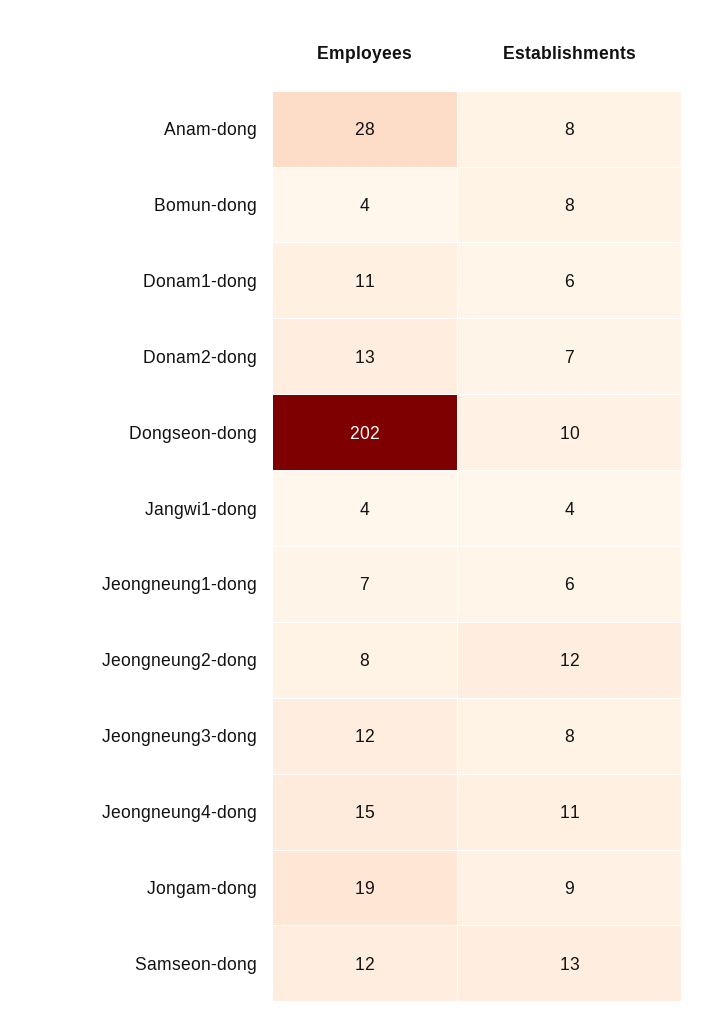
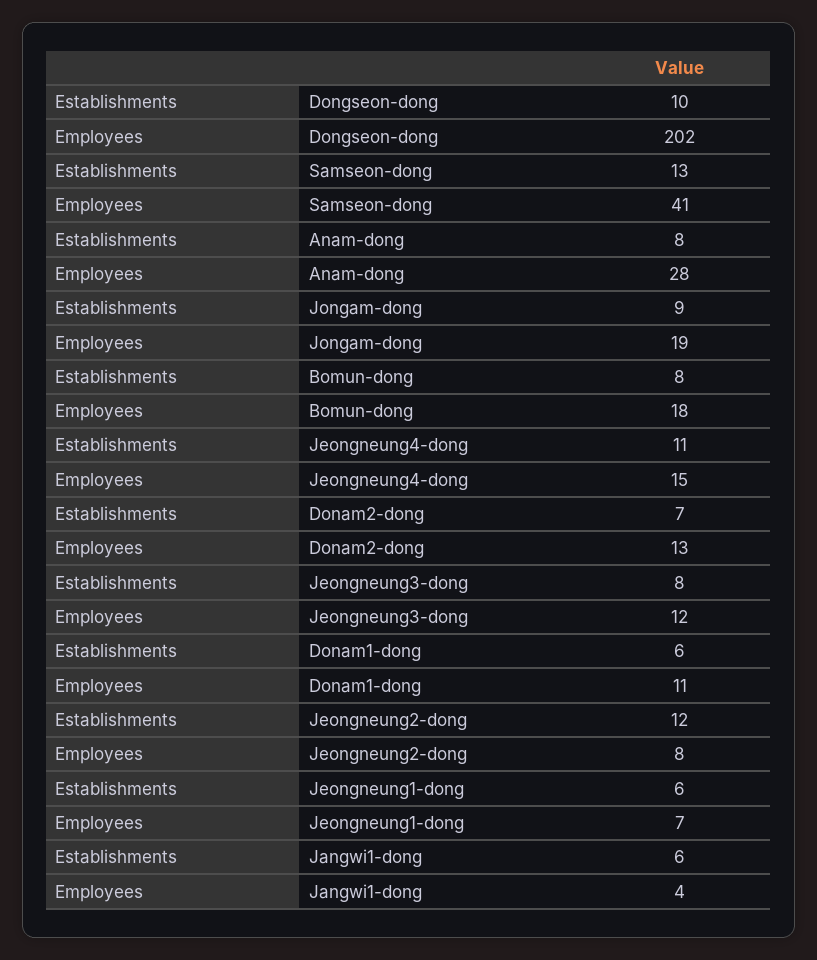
Employees, Bomun-dong: 4 -> 18
Establishments, Jangwi1-dong: 4 -> 6
Employees, Samseon-dong: 12 -> 41

